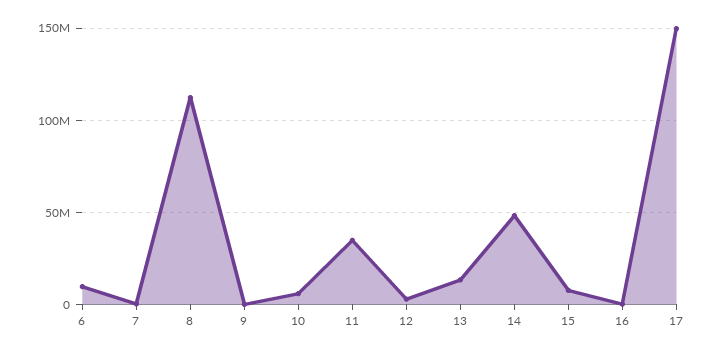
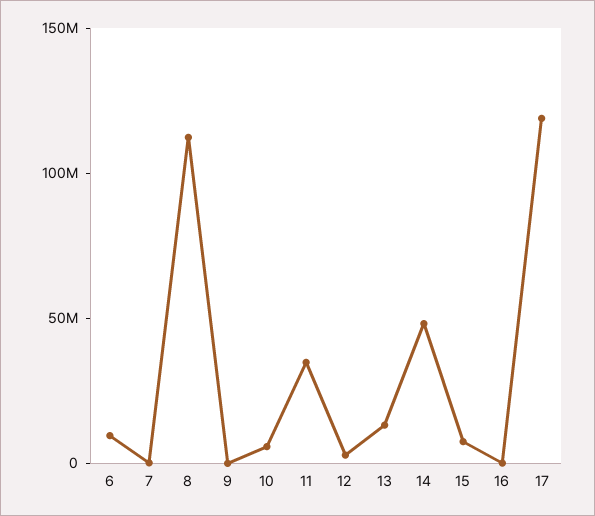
17: 150000000 -> 120000000

